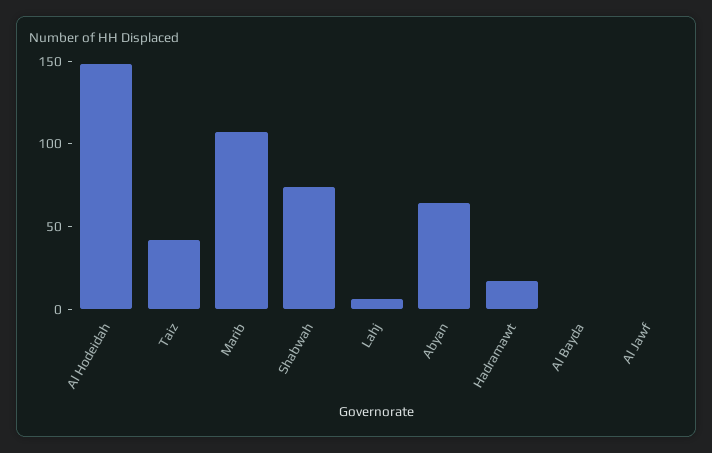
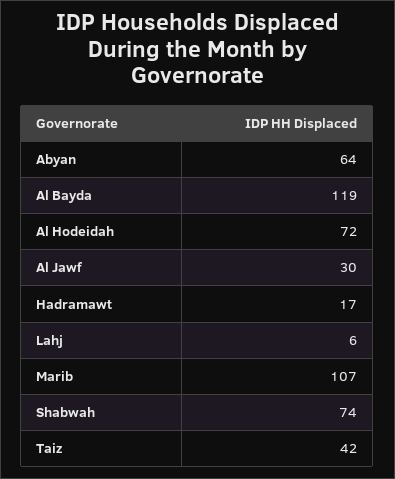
Al Hodeidah: 150 -> 72
Al Bayda: 0 -> 119
Al Jawf: 0 -> 30

